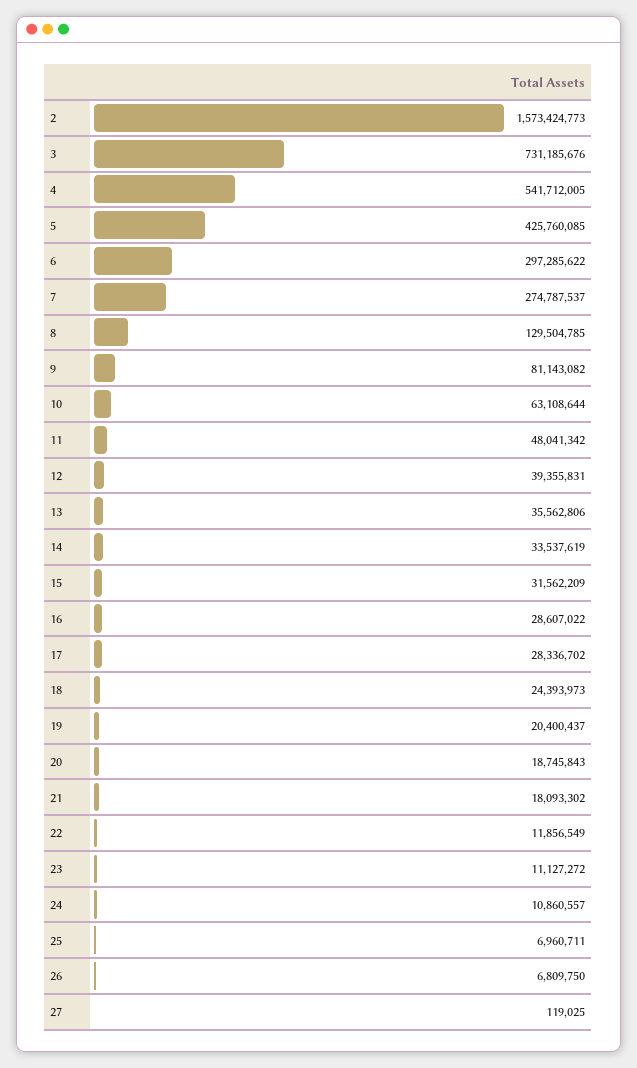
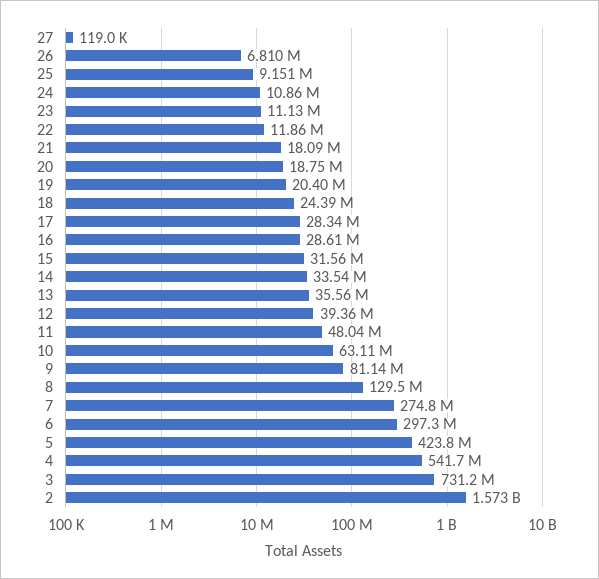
5: 425760085 -> 423800000
25: 6960711 -> 9151000

